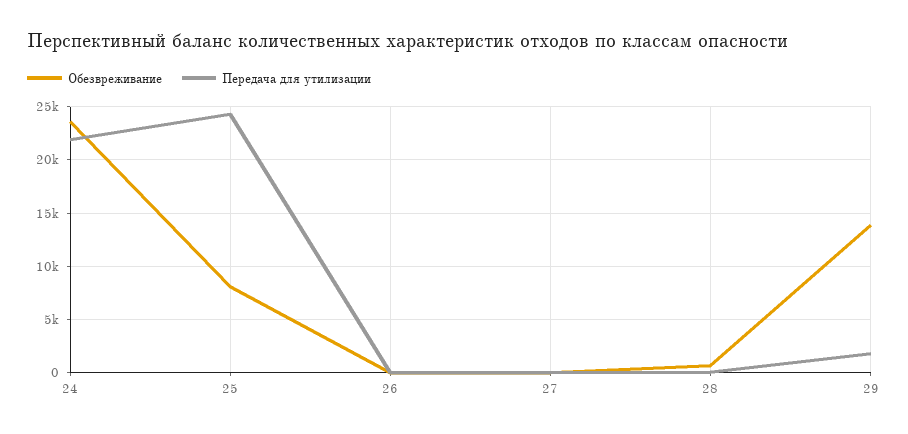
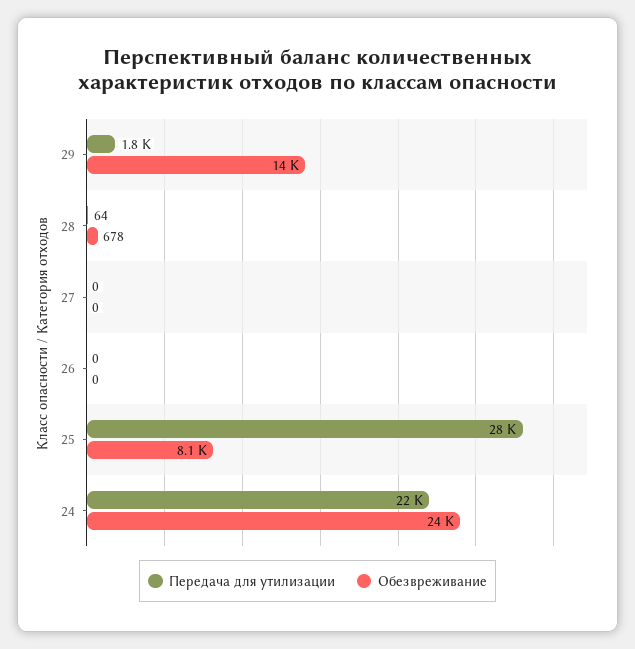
Передача для утилизации, 25: 24000 -> 28000

